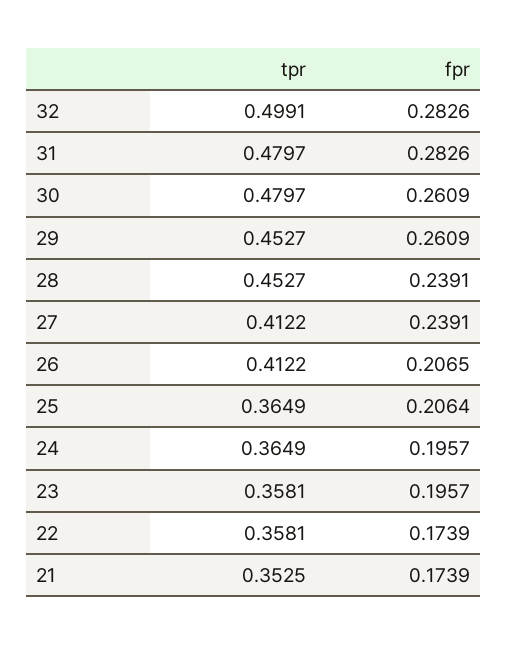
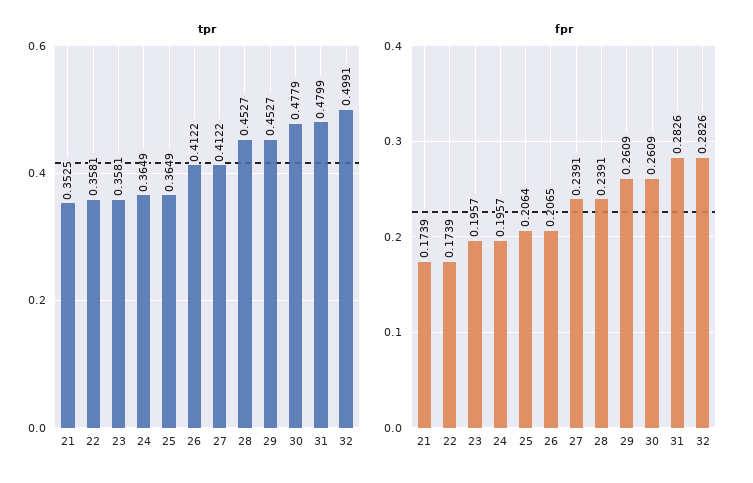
tpr, 31: 0.4797 -> 0.4799
tpr, 30: 0.4797 -> 0.4779

